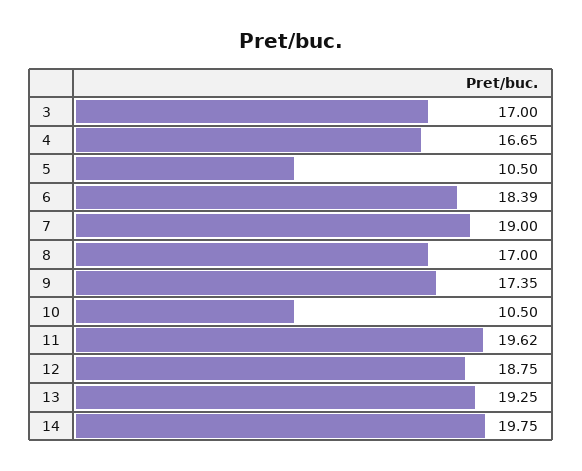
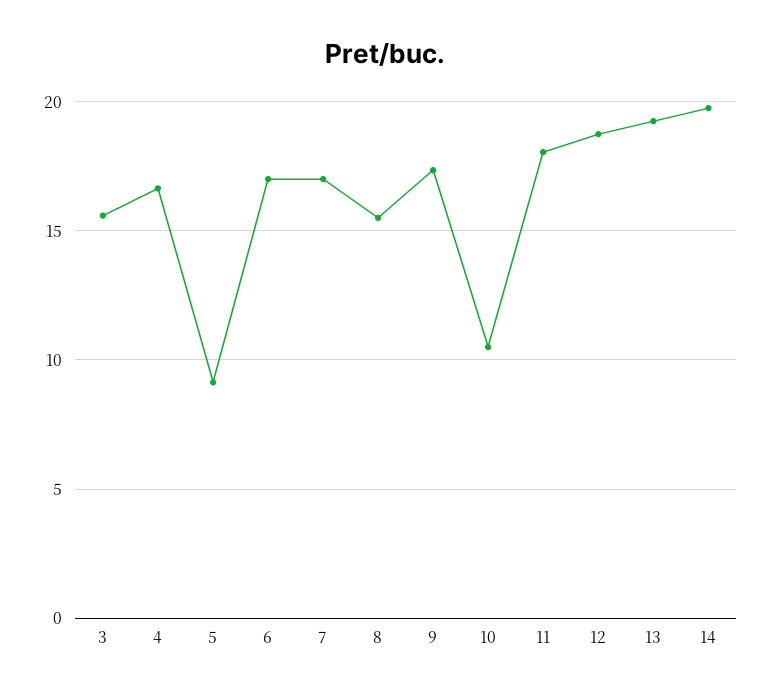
3: 17 -> 15.5
5: 10.5 -> 9
6: 18.39 -> 17
7: 19 -> 17
8: 17 -> 15.5
11: 19.62 -> 18

